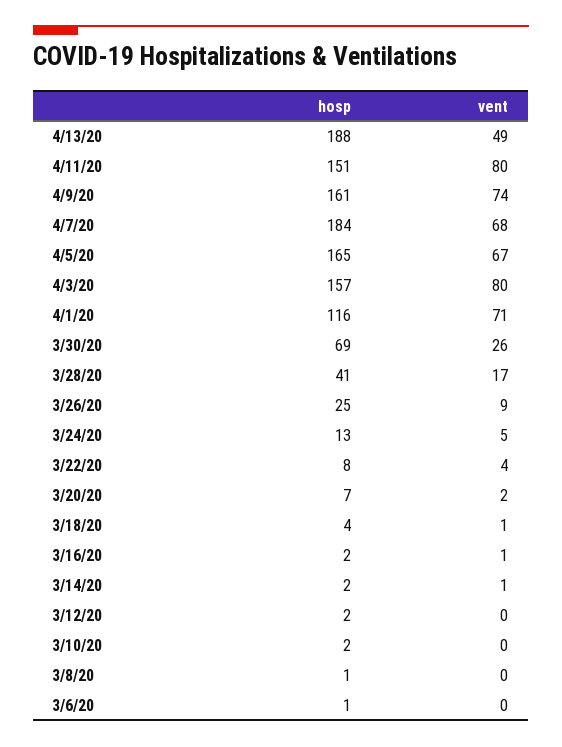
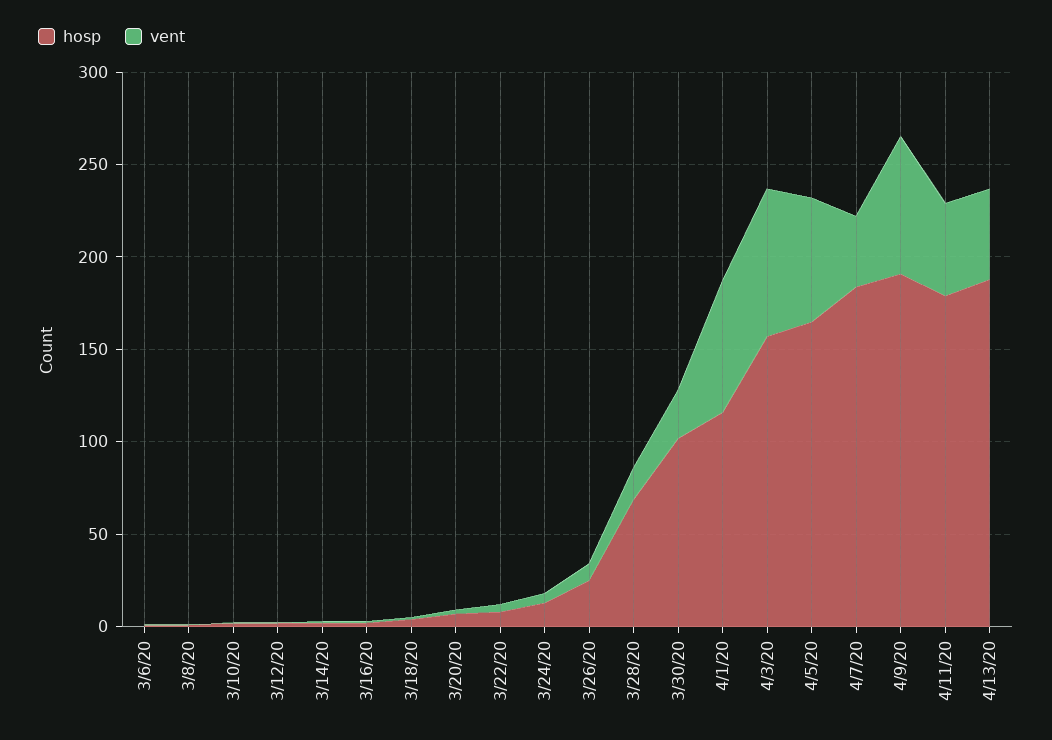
hosp, 4/11/20: 151 -> 180
vent, 4/11/20: 80 -> 50
hosp, 4/9/20: 161 -> 190
vent, 4/7/20: 68 -> 40
hosp, 3/30/20: 69 -> 100
hosp, 3/28/20: 41 -> 70

